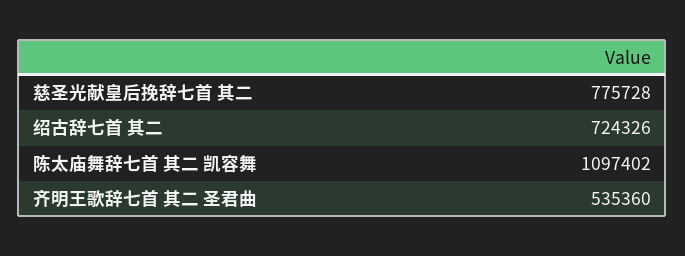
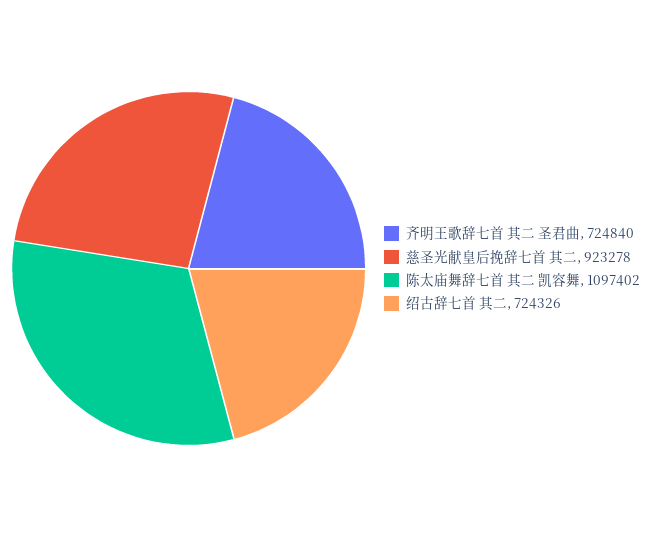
慈圣光献皇后挽辞七首 其二: 775728 -> 923278
齐明王歌辞七首 其二 圣君曲: 535360 -> 724840

